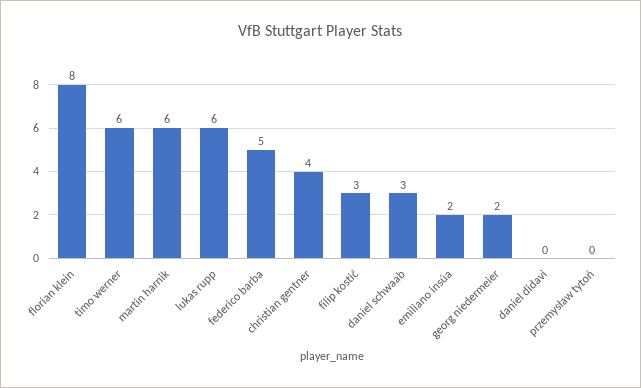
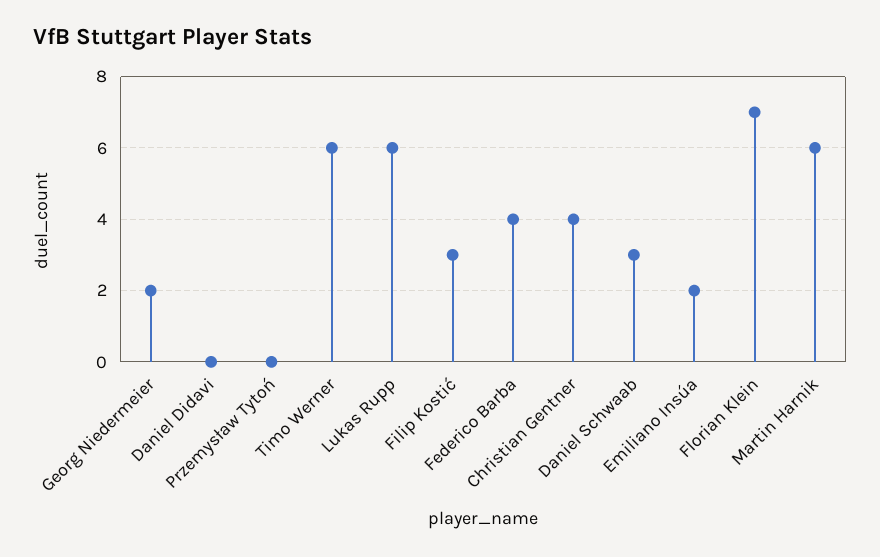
florian klein: 8 -> 7
federico barba: 5 -> 4

